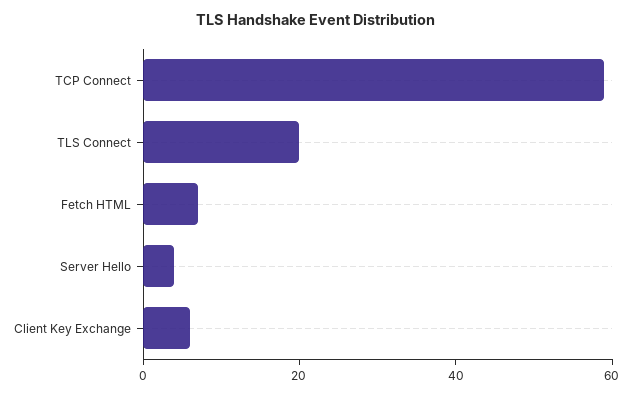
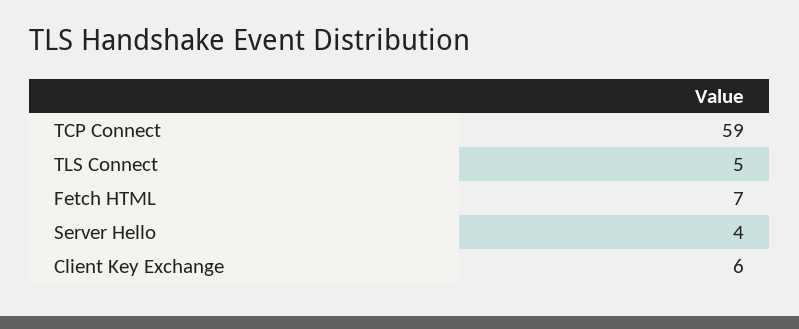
TLS Connect: 20 -> 5

